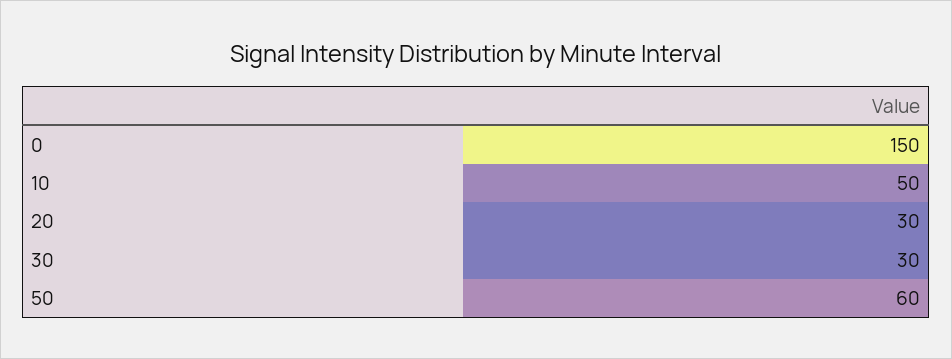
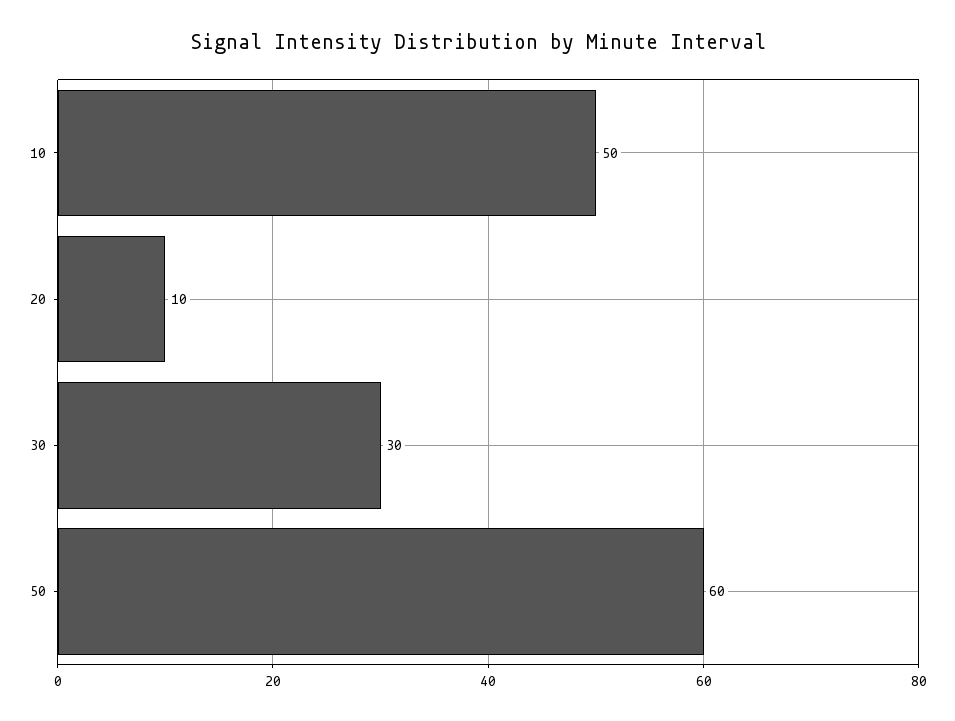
0: 150 -> none
20: 30 -> 10

